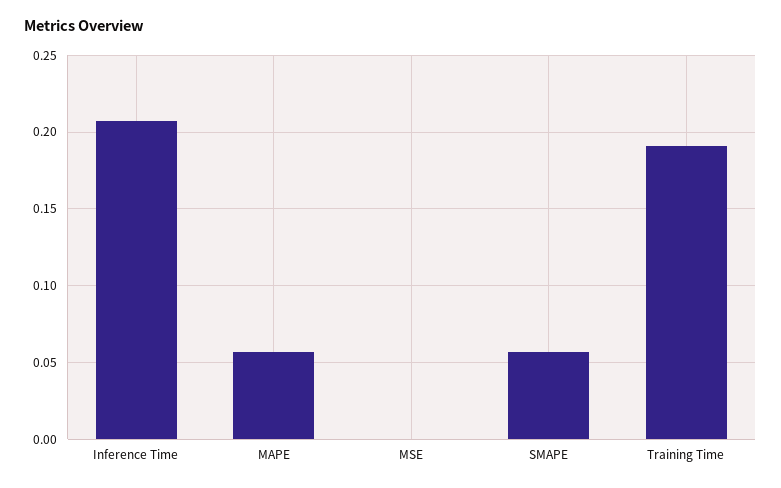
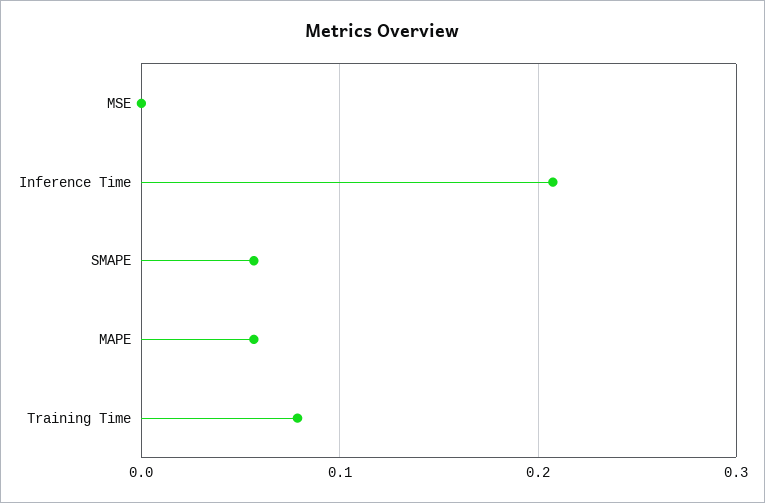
Training Time: 0.19 -> 0.08

